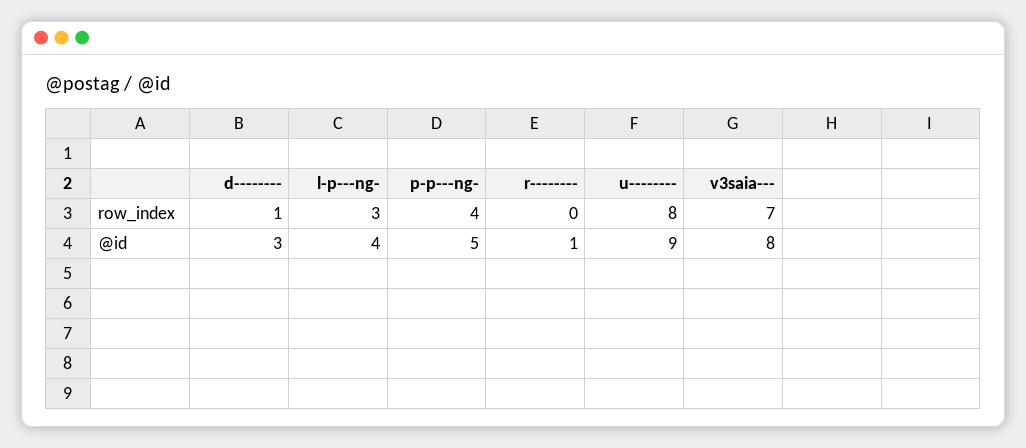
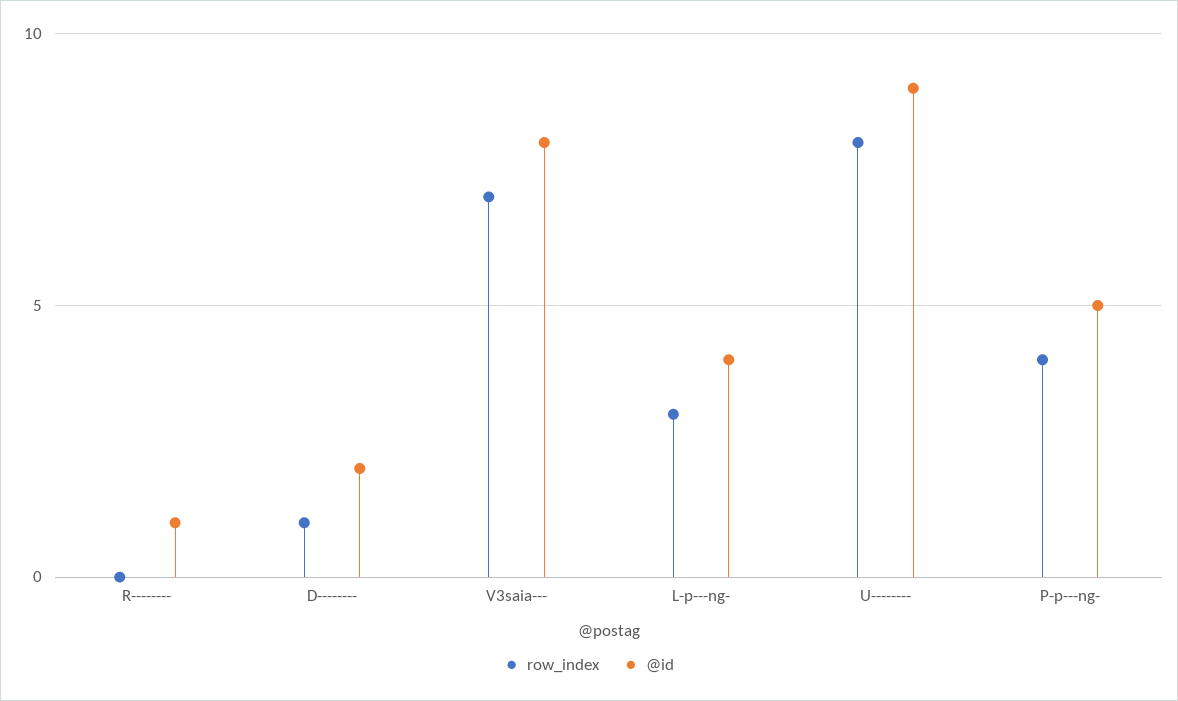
@id, d--------: 3 -> 2

